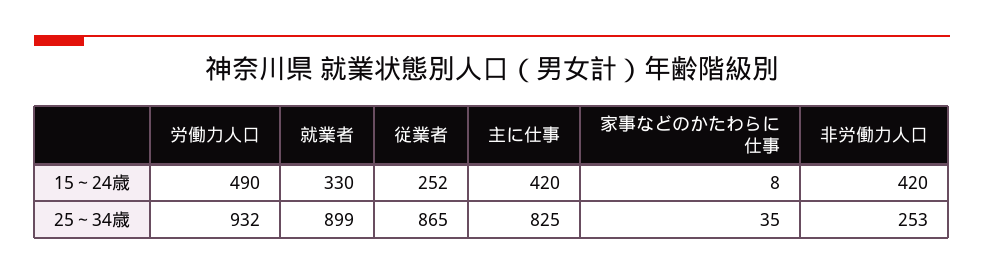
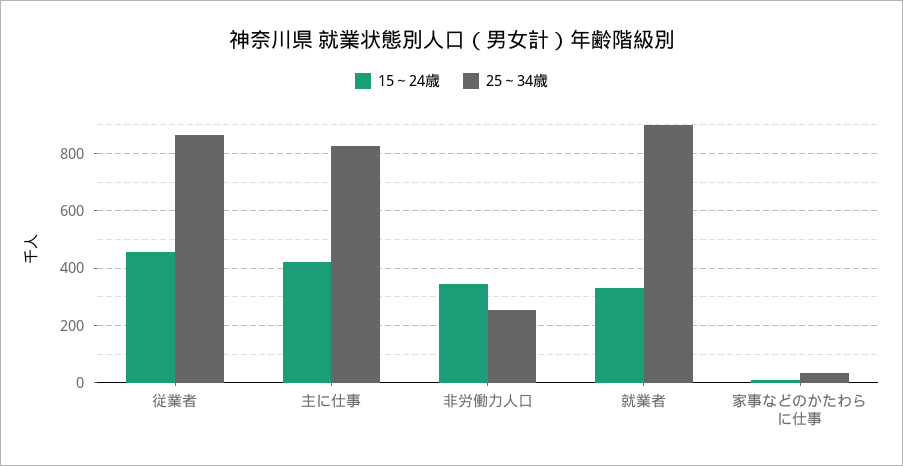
15～24歳, 労働力人口: 490 -> none
15～24歳, 従業者: 252 -> 450
15～24歳, 非労働力人口: 420 -> 350
25～34歳, 労働力人口: 932 -> none

